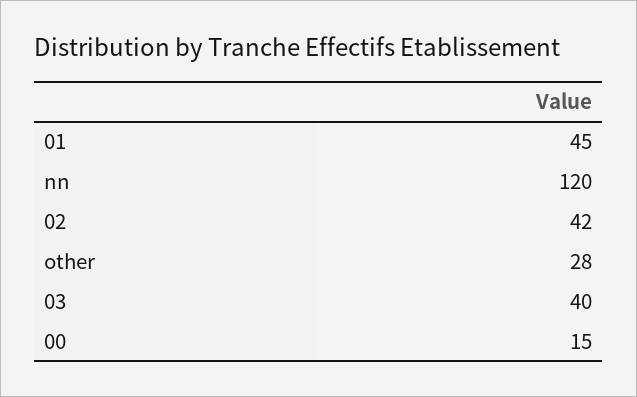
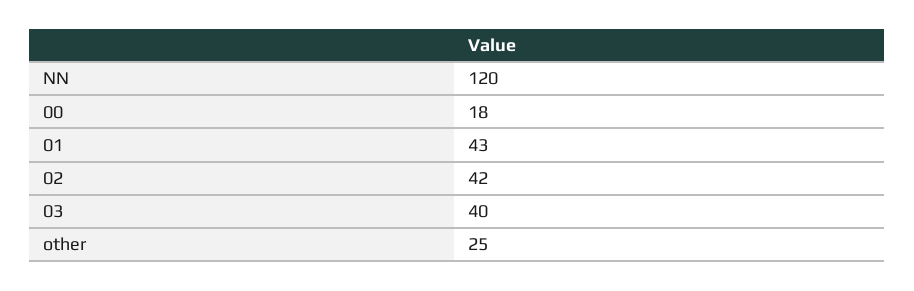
01: 45 -> 43
other: 28 -> 25
00: 15 -> 18

